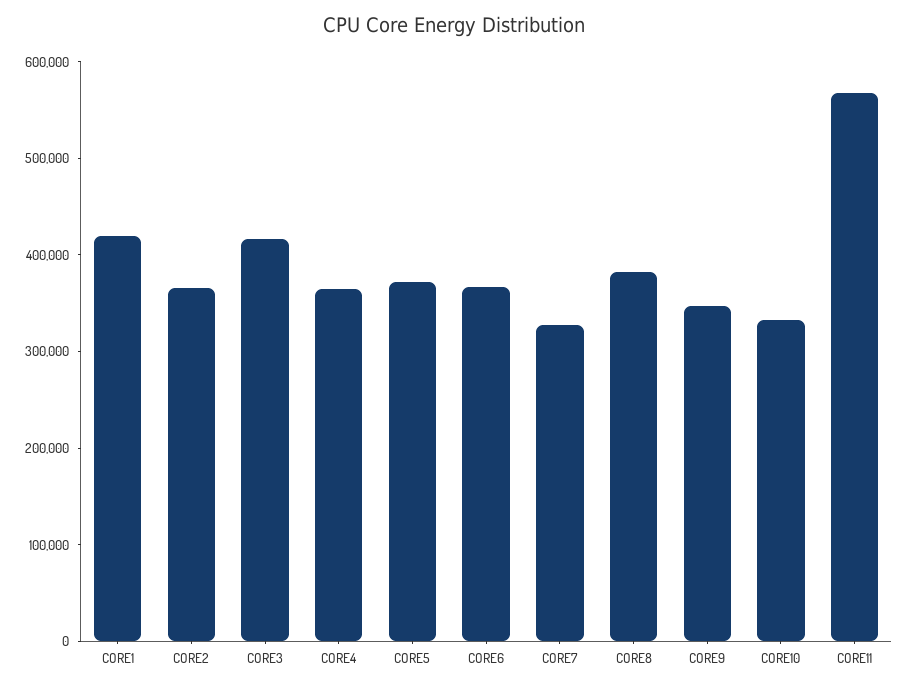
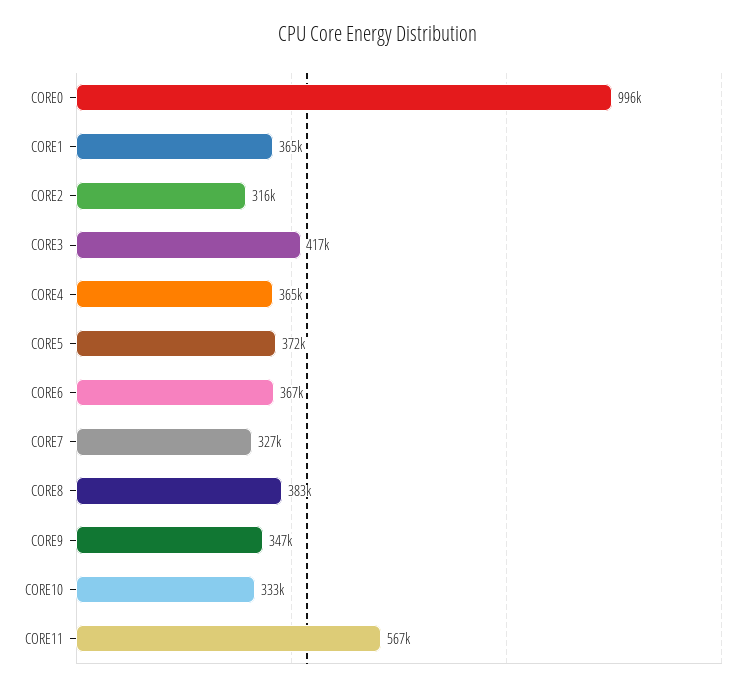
CORE1: 420000 -> 365000
CORE2: 360000 -> 316000
CORE0: none -> 996000

